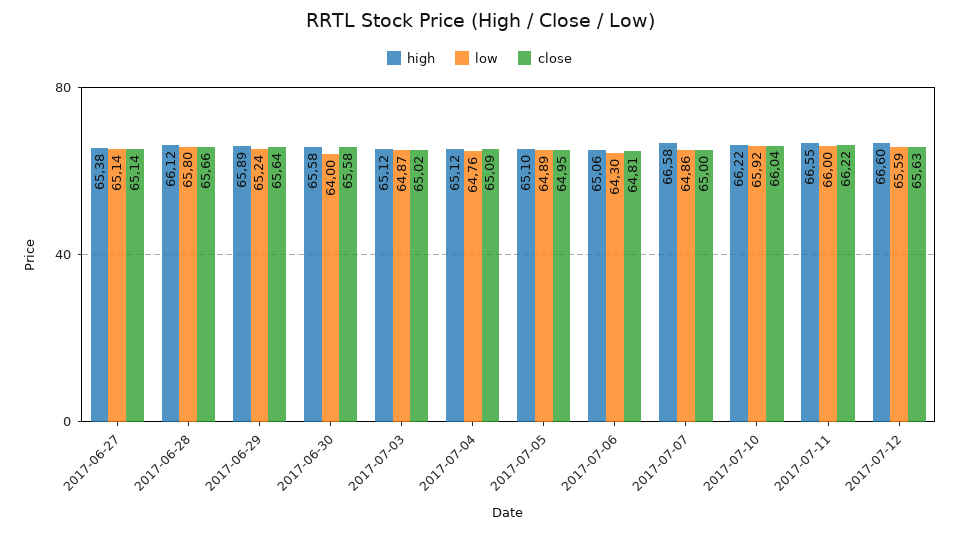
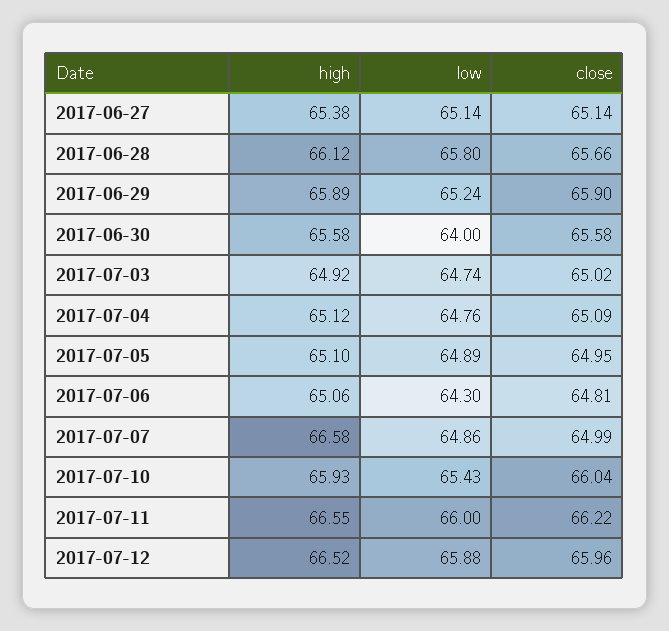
close, 2017-06-29: 65.64 -> 65.9
high, 2017-07-03: 65.12 -> 64.92
low, 2017-07-03: 64.87 -> 64.74
close, 2017-07-07: 65 -> 64.99
high, 2017-07-10: 66.22 -> 65.93
low, 2017-07-10: 65.92 -> 65.43
high, 2017-07-12: 66.6 -> 66.52
low, 2017-07-12: 65.59 -> 65.88
close, 2017-07-12: 65.63 -> 65.96

